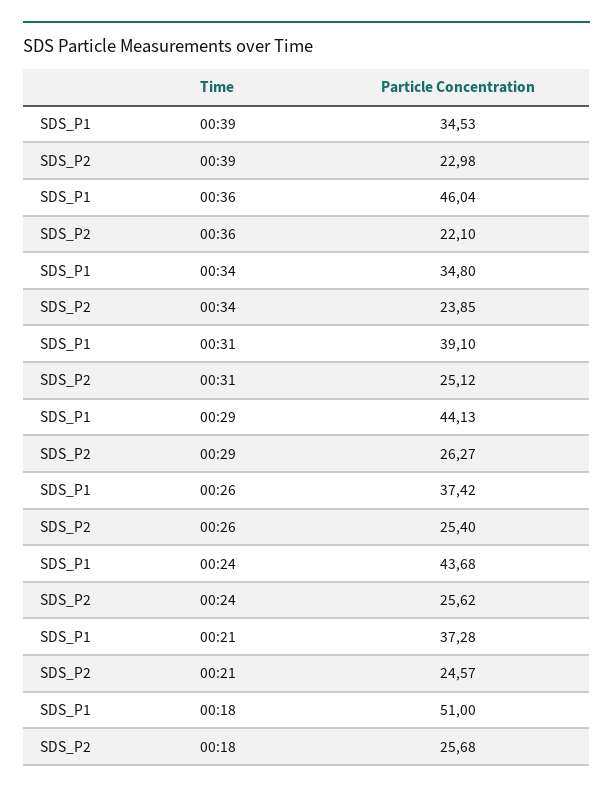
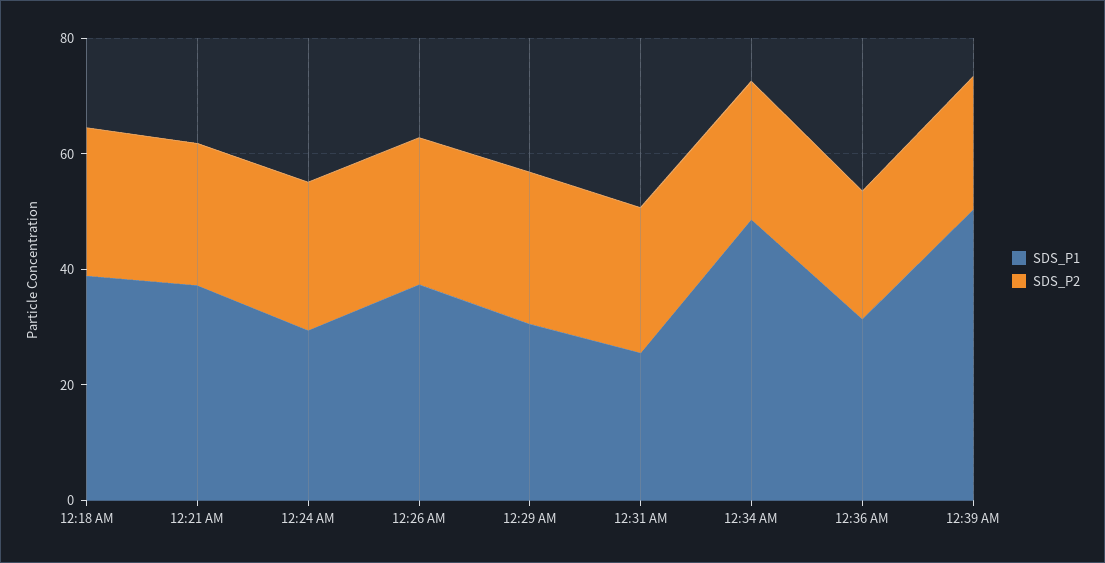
SDS_P1, 00:39: 34.53 -> 50
SDS_P1, 00:36: 46.04 -> 30
SDS_P1, 00:34: 34.8 -> 50
SDS_P1, 00:31: 39.1 -> 25
SDS_P1, 00:29: 44.13 -> 30
SDS_P1, 00:24: 43.68 -> 30
SDS_P1, 00:18: 51 -> 40

